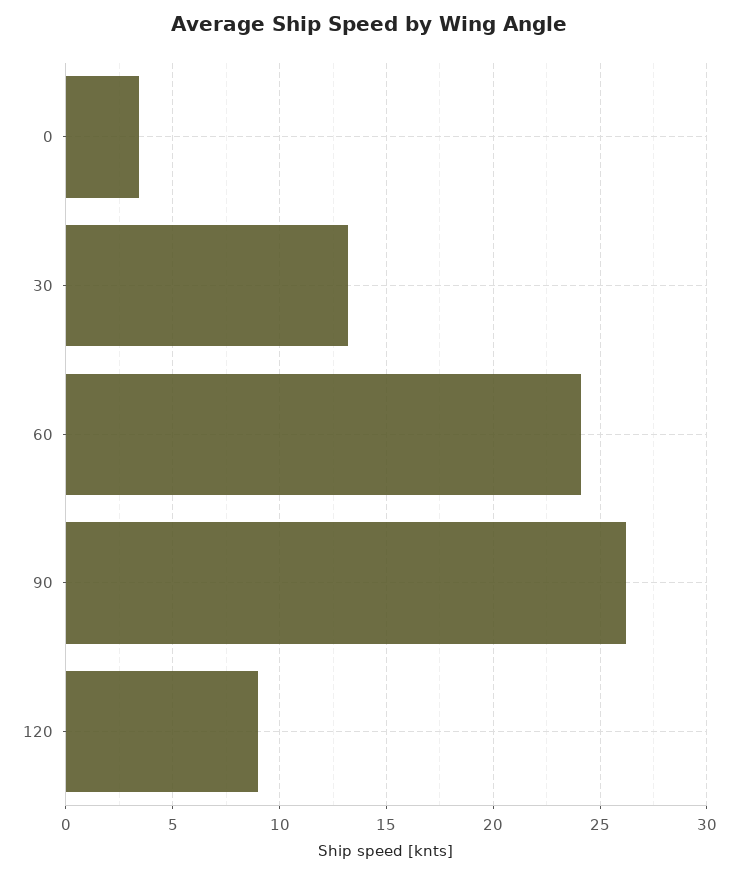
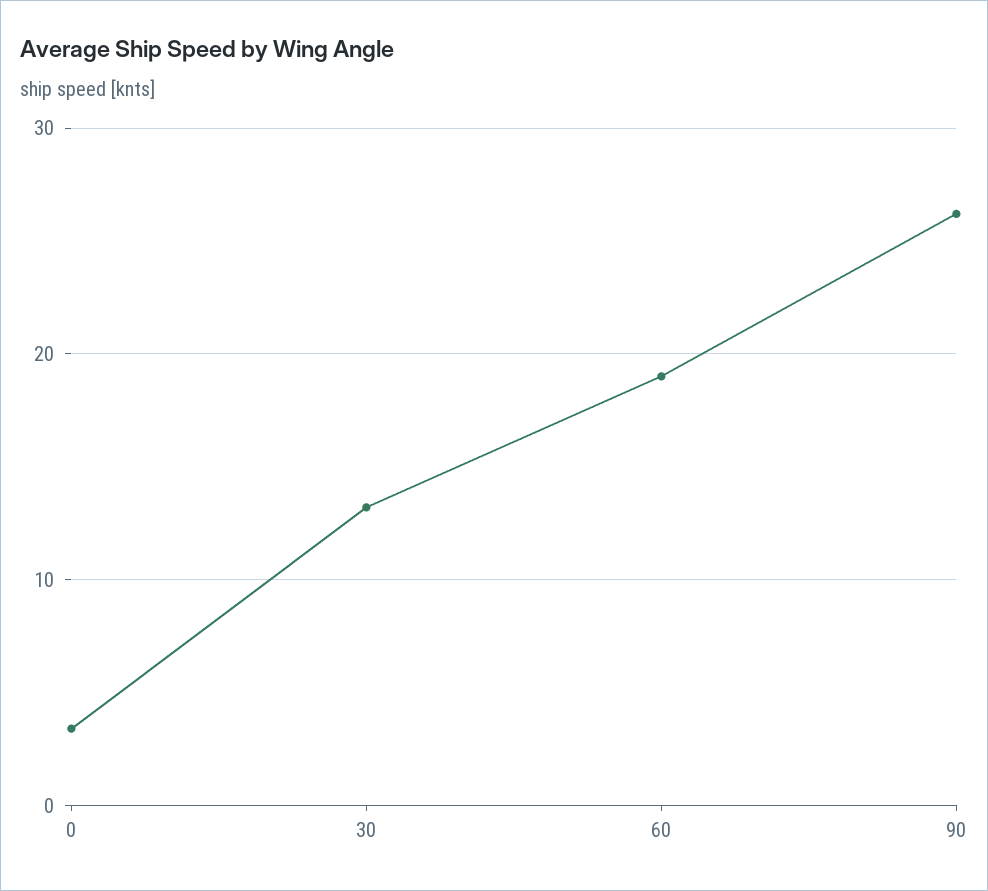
60: 24 -> 19
120: 9 -> none

